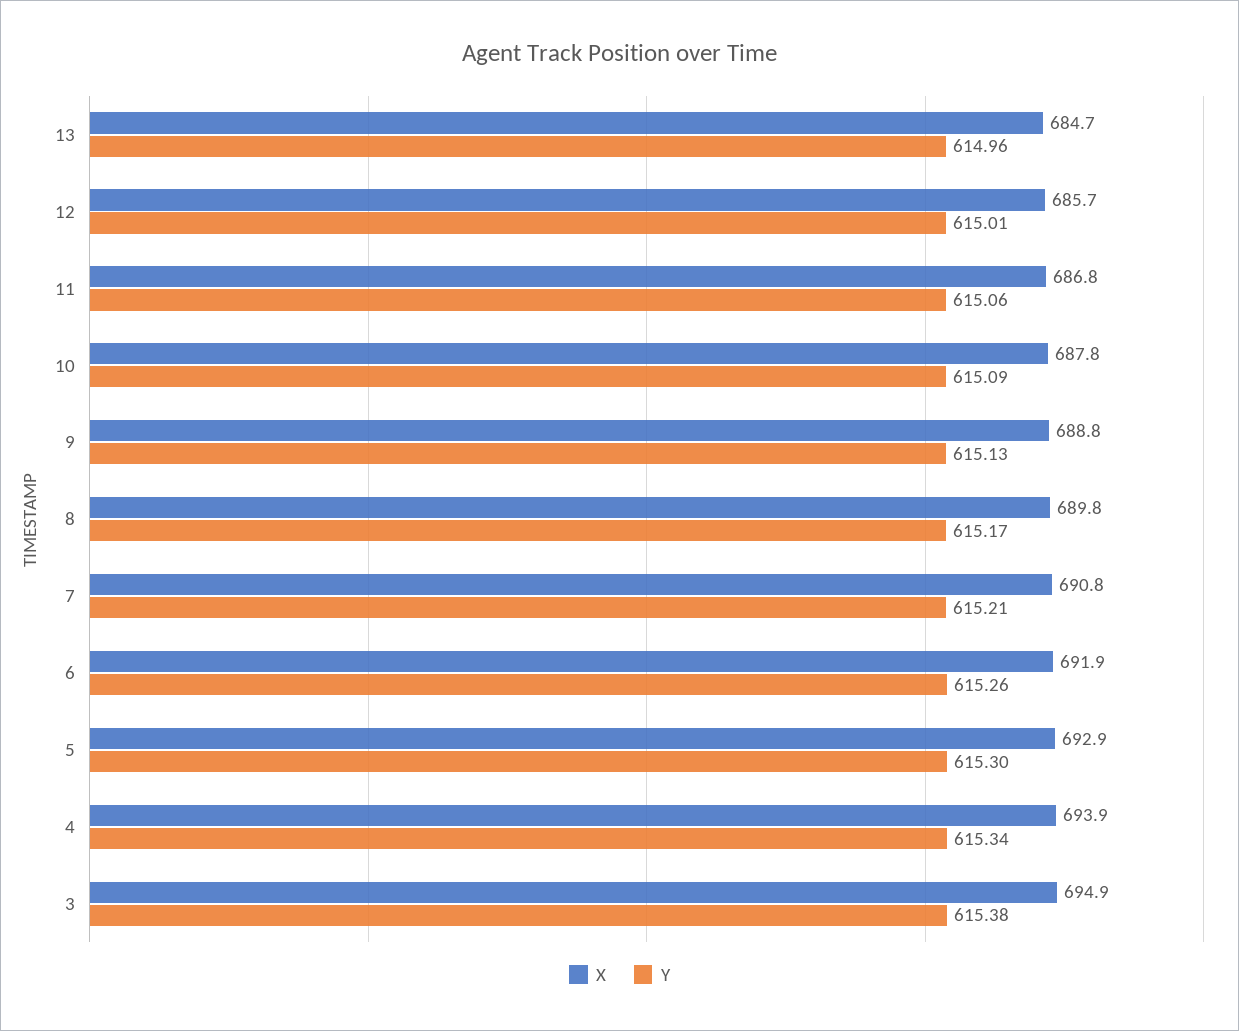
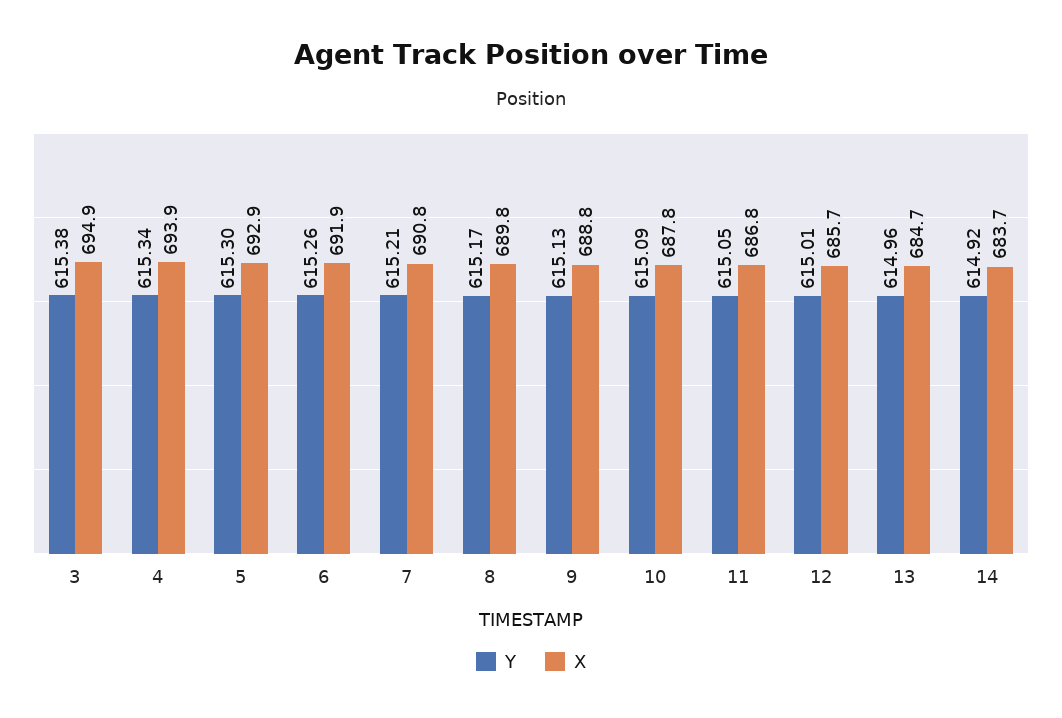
Y, 11: 615.06 -> 615.05
Y, 14: none -> 614.92
X, 14: none -> 683.7

